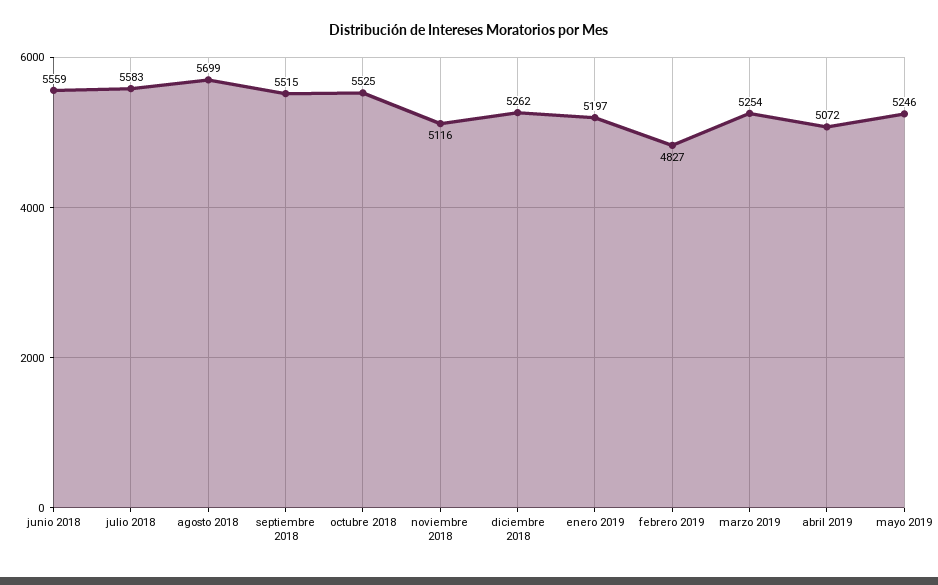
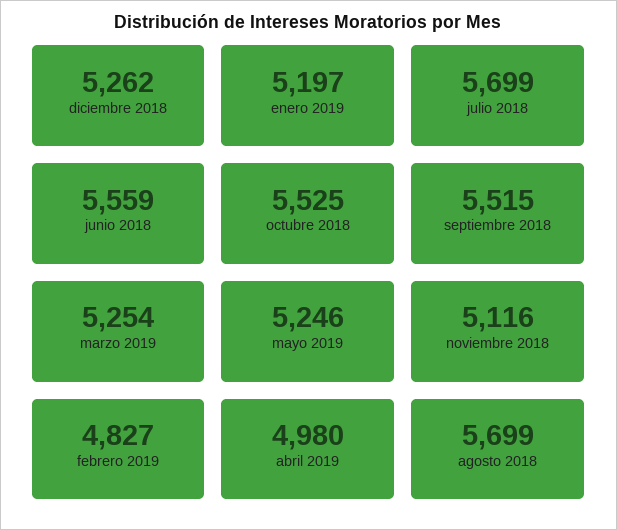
julio 2018: 5583 -> 5699
abril 2019: 5072 -> 4980

